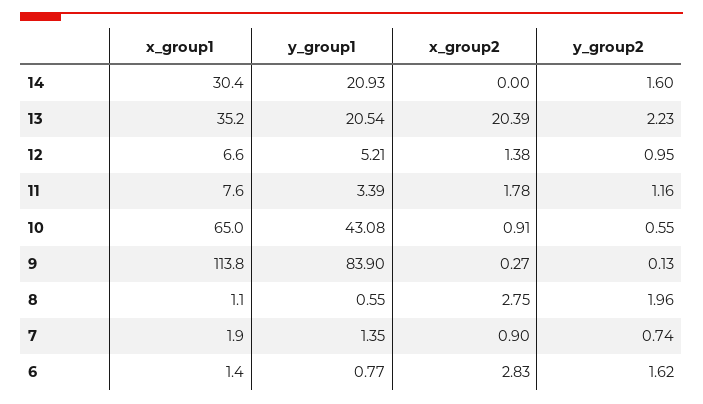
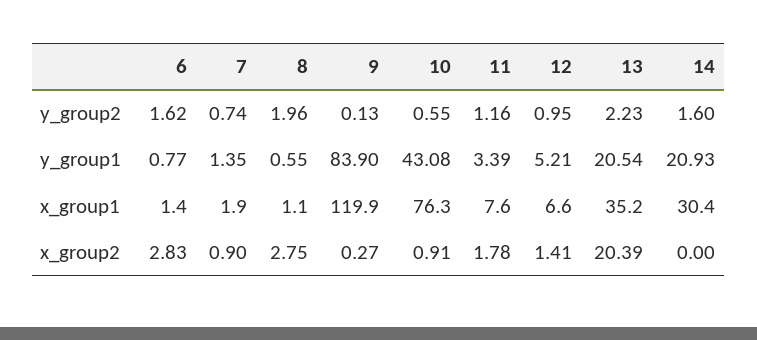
x_group2, 12: 1.38 -> 1.41
x_group1, 10: 65 -> 76.3
x_group1, 9: 113.8 -> 119.9

